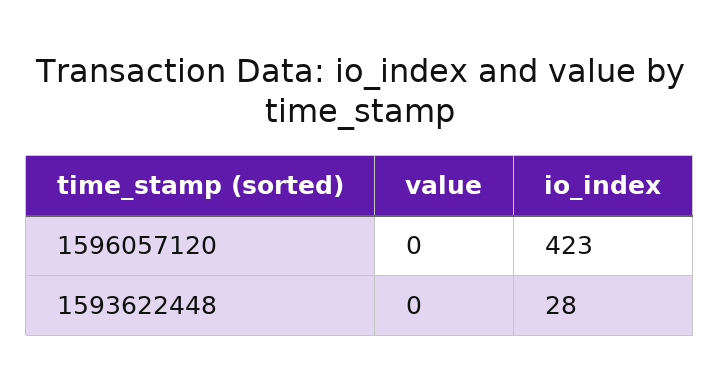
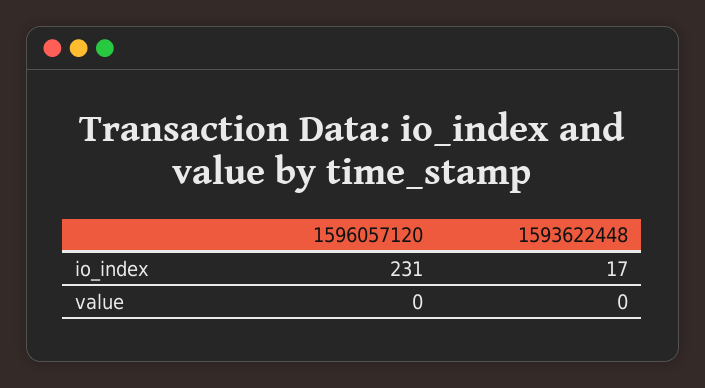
io_index, 1596057120: 423 -> 231
io_index, 1593622448: 28 -> 17

